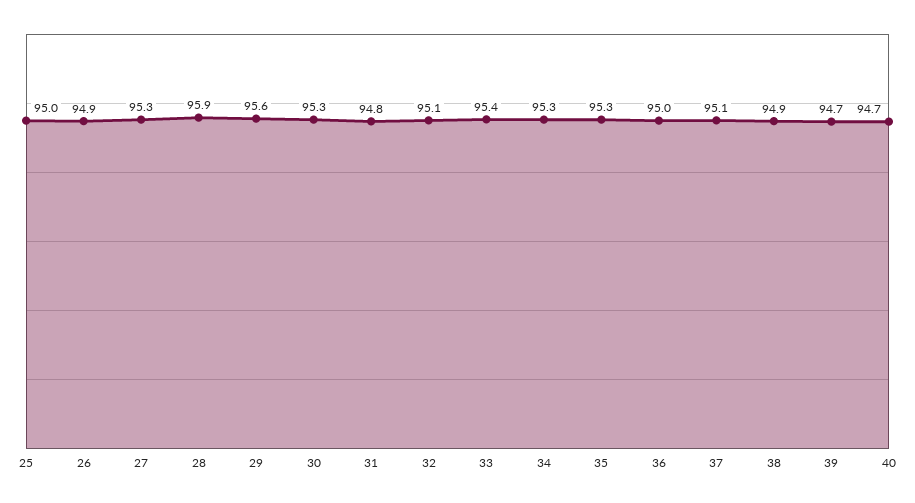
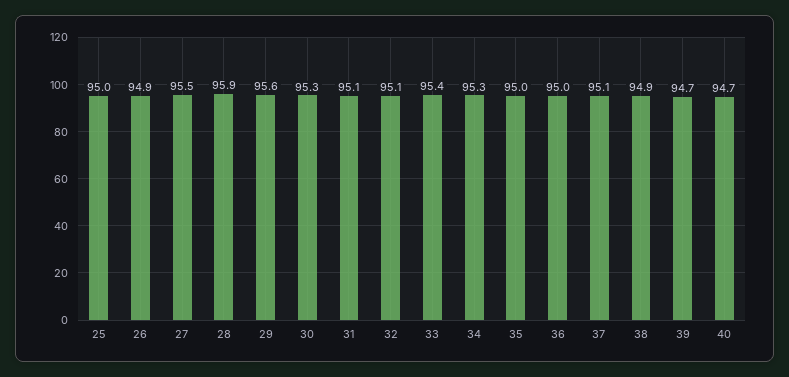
27: 95.3 -> 95.5
31: 94.8 -> 95.1
35: 95.3 -> 95

